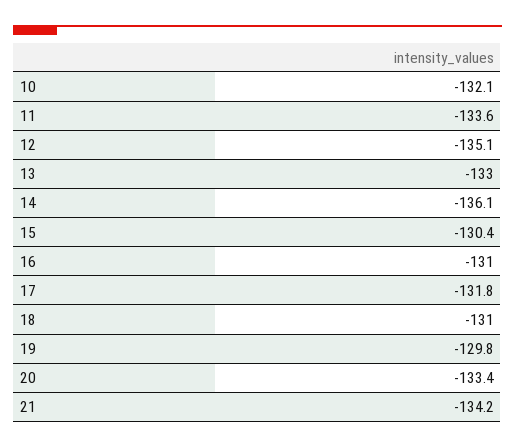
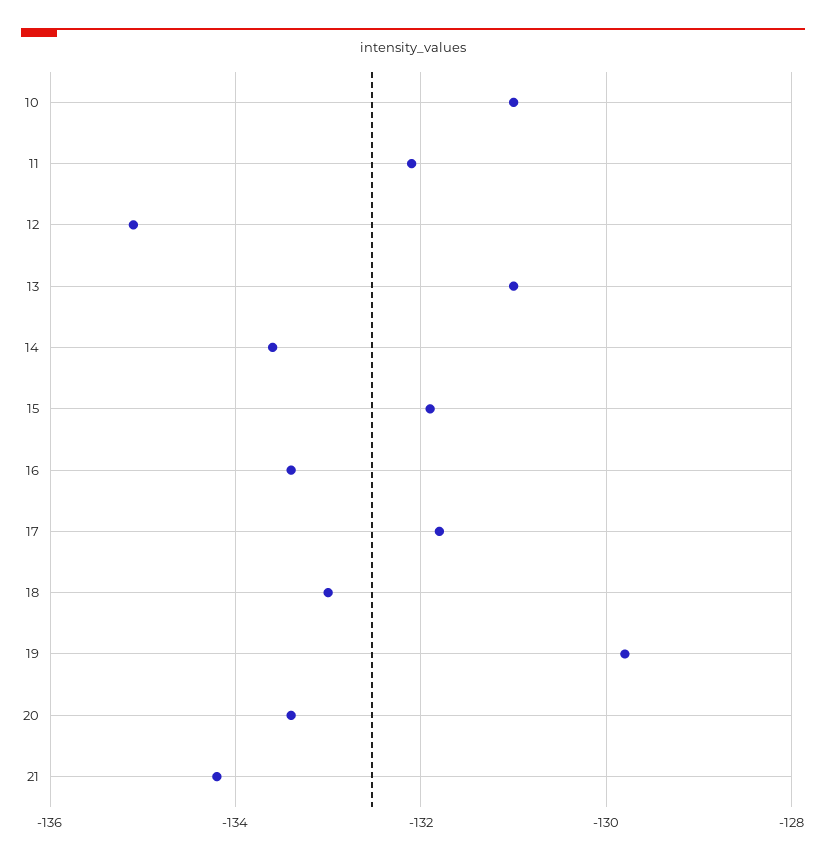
10: -132.1 -> -131
11: -133.6 -> -132
13: -133 -> -131
14: -136.1 -> -133.5
15: -130.4 -> -132
16: -131 -> -133.5
18: -131 -> -133

